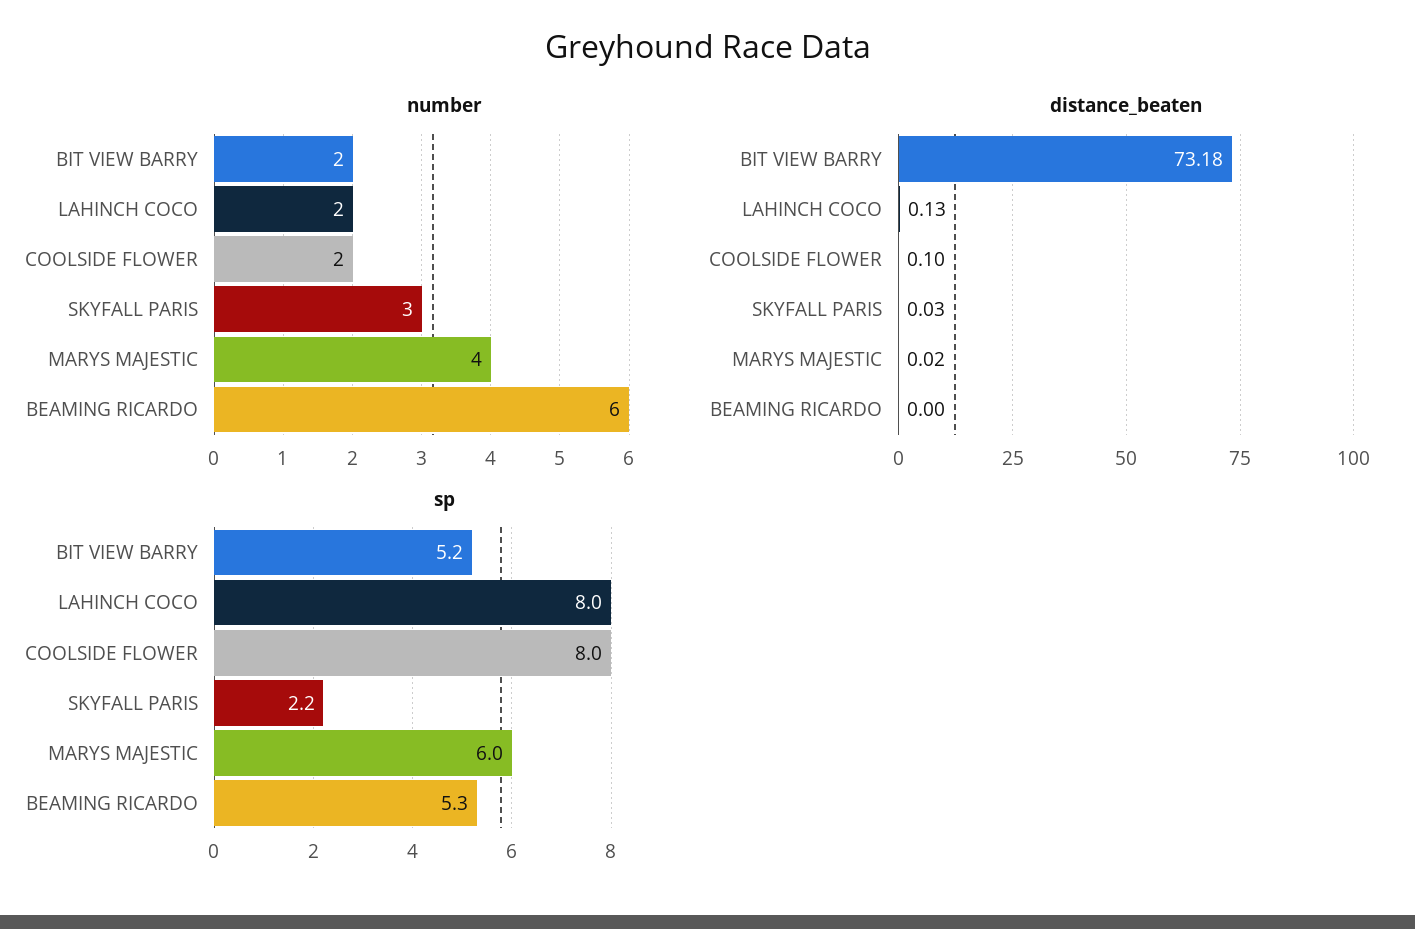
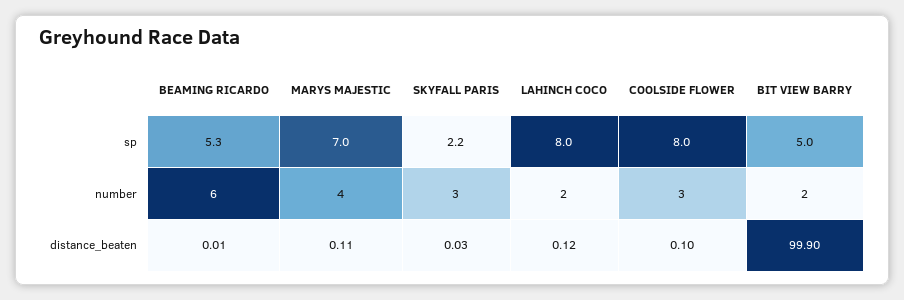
number, COOLSIDE FLOWER: 2 -> 3
distance_beaten, BIT VIEW BARRY: 73.18 -> 99.9
distance_beaten, LAHINCH COCO: 0.13 -> 0.12
distance_beaten, MARYS MAJESTIC: 0.02 -> 0.11
distance_beaten, BEAMING RICARDO: 0 -> 0.01
sp, BIT VIEW BARRY: 5.2 -> 5
sp, MARYS MAJESTIC: 6 -> 7

